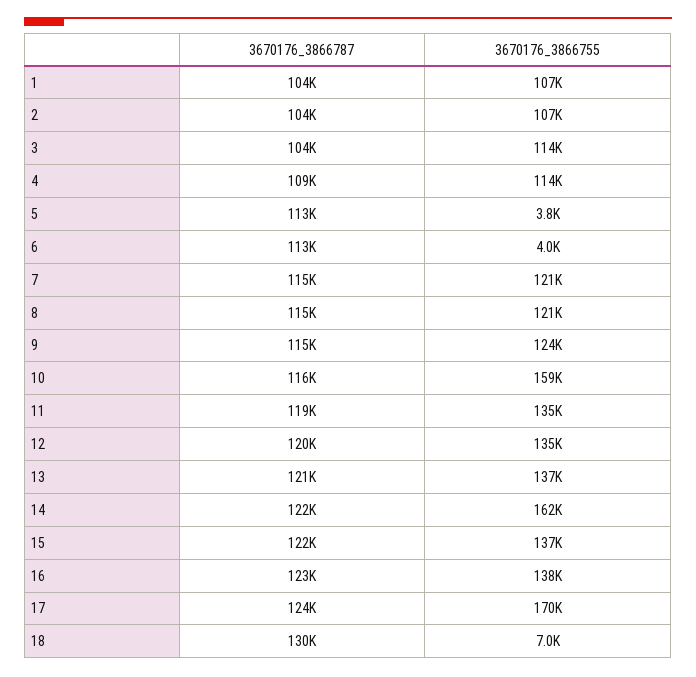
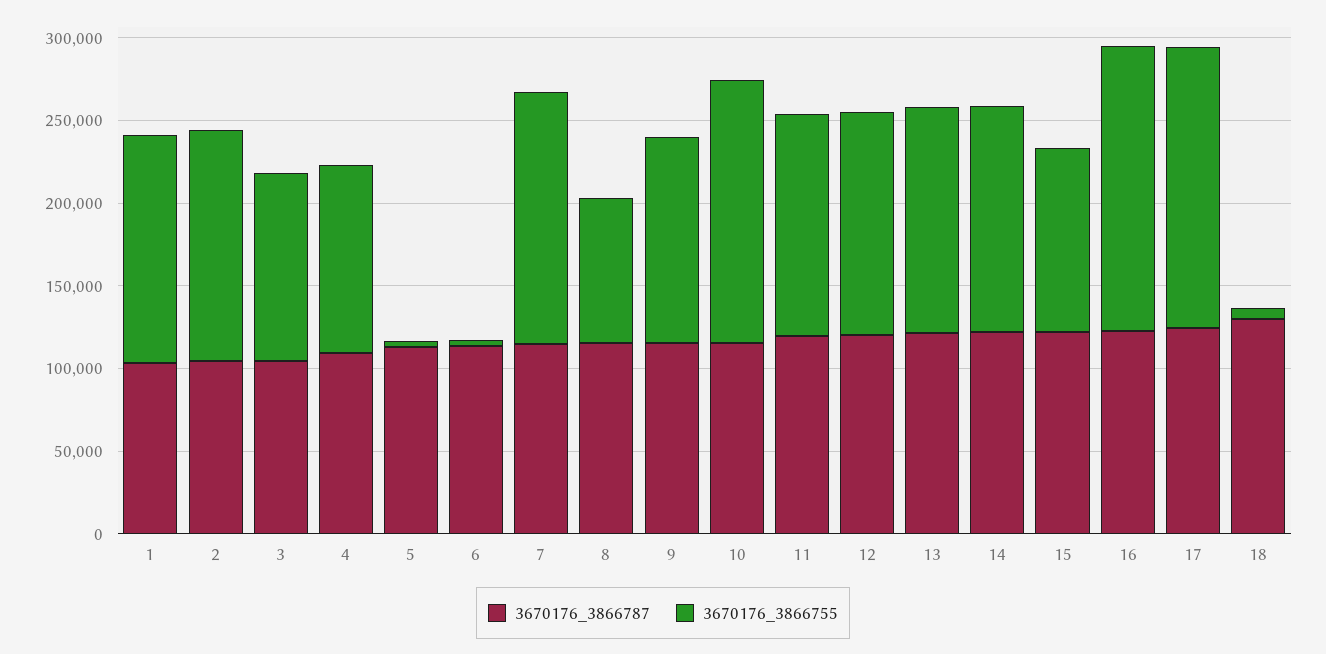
3670176_3866755, 1: 107000 -> 140000
3670176_3866755, 2: 107000 -> 140000
3670176_3866755, 7: 121000 -> 150000
3670176_3866755, 8: 121000 -> 90000
3670176_3866755, 14: 162000 -> 140000
3670176_3866755, 15: 137000 -> 110000
3670176_3866755, 16: 138000 -> 170000

